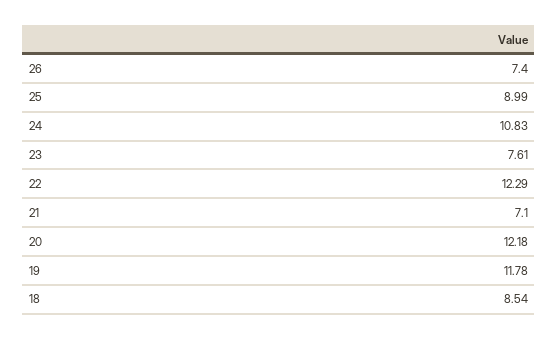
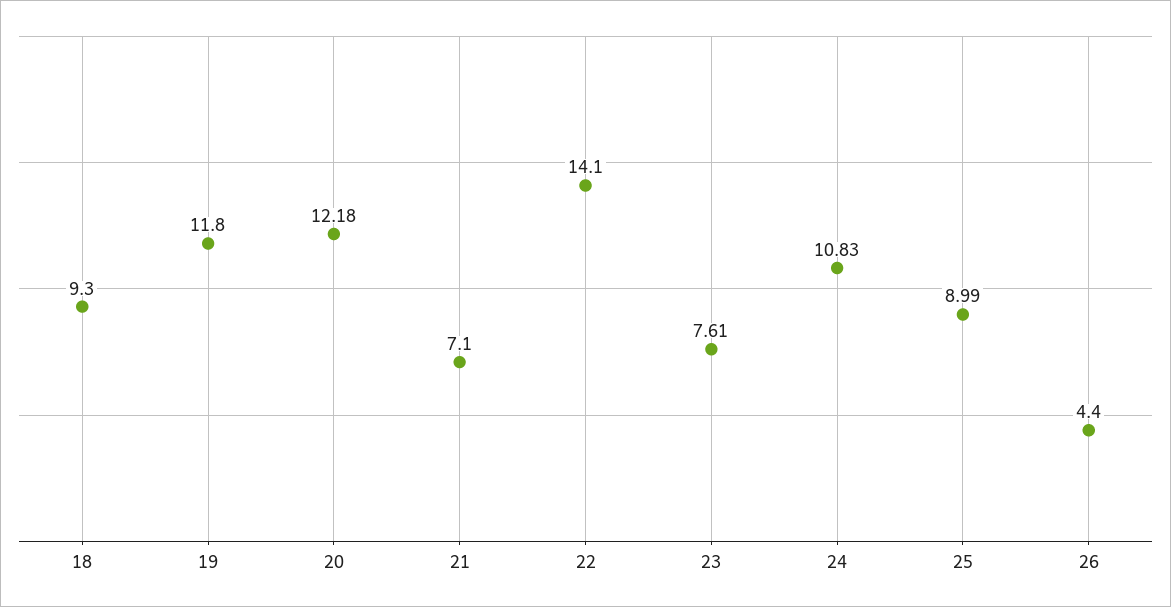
26: 7.4 -> 4.4
22: 12.29 -> 14.1
19: 11.78 -> 11.8
18: 8.54 -> 9.3

